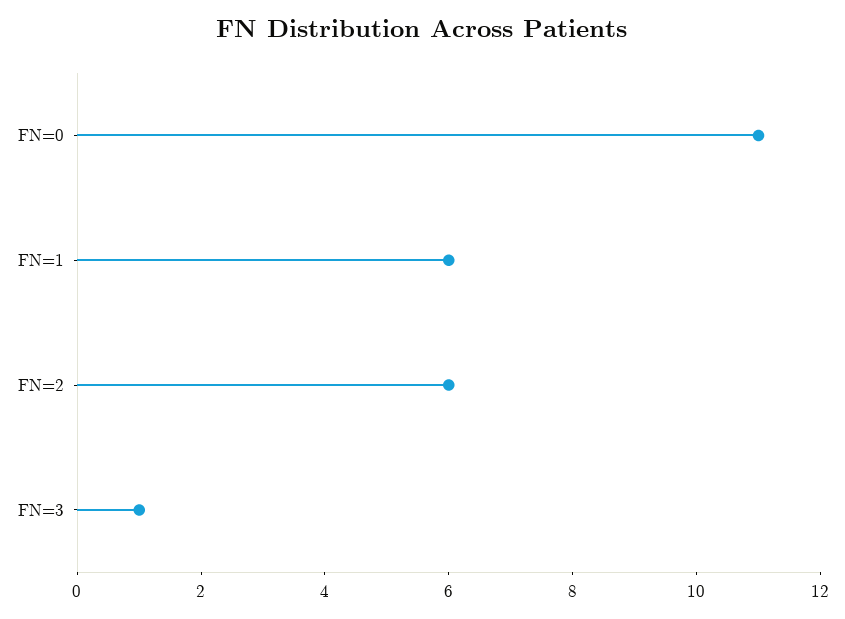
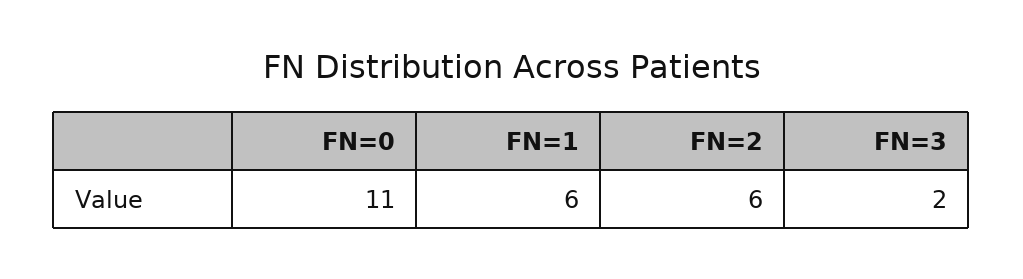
FN=3: 1 -> 2

